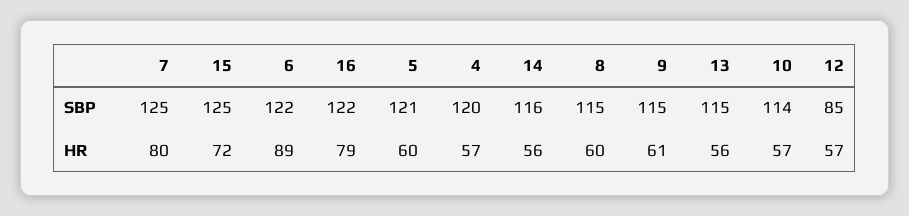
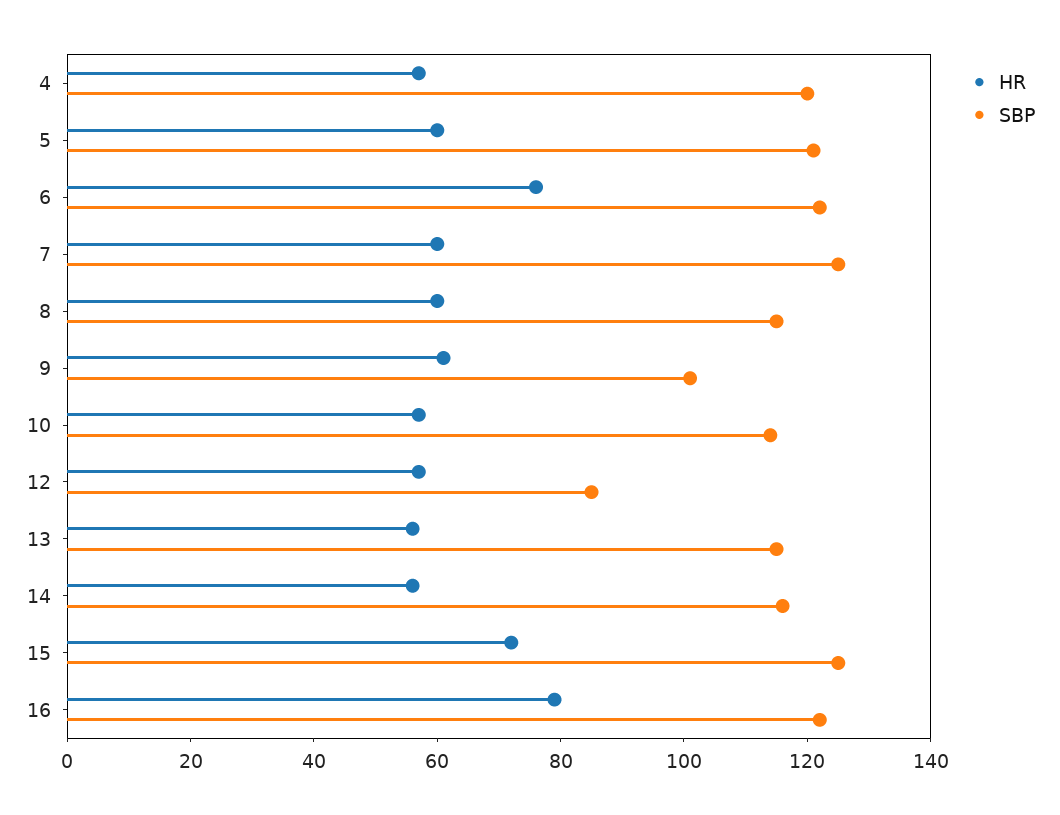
SBP, 9: 115 -> 100
HR, 7: 80 -> 60
HR, 6: 89 -> 75

